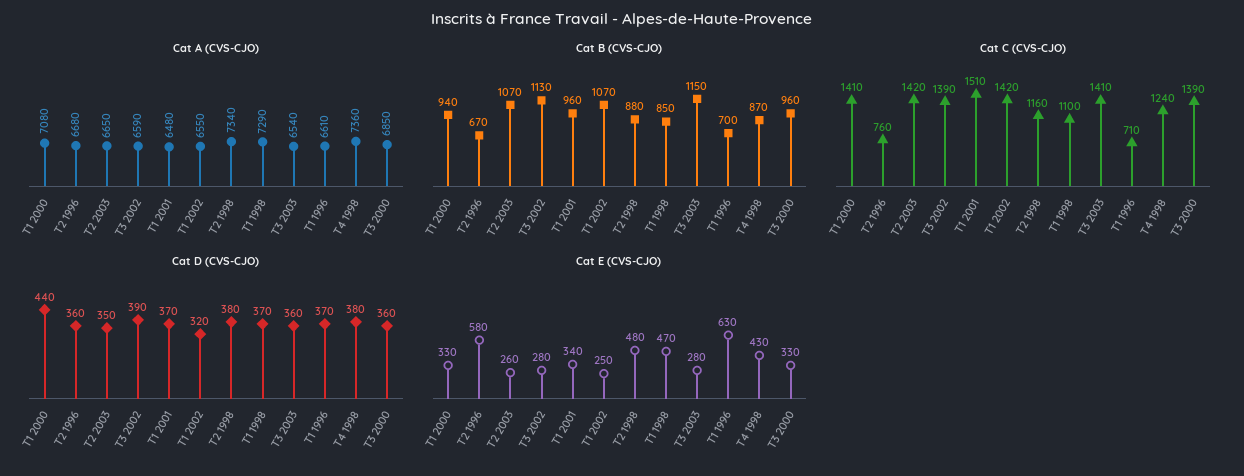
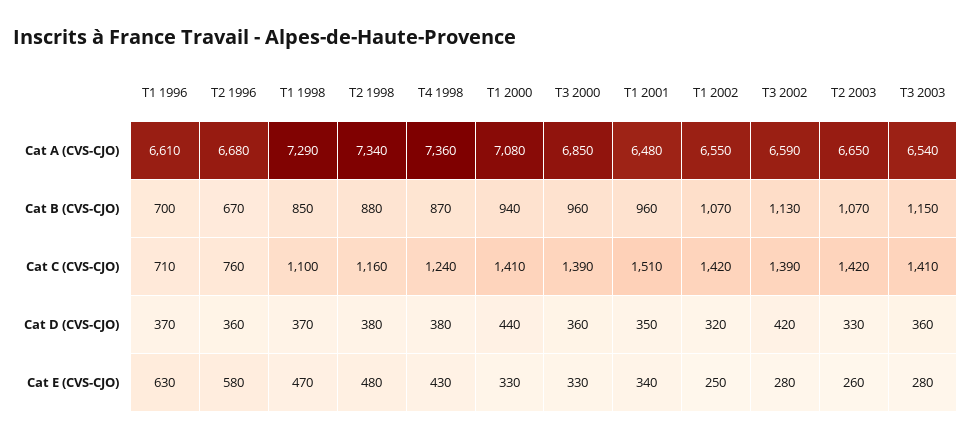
Cat D (CVS-CJO), T2 2003: 350 -> 330
Cat D (CVS-CJO), T3 2002: 390 -> 420
Cat D (CVS-CJO), T1 2001: 370 -> 350

